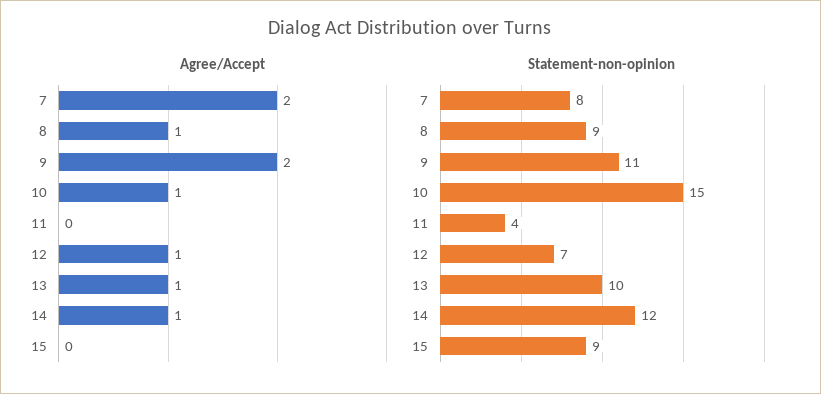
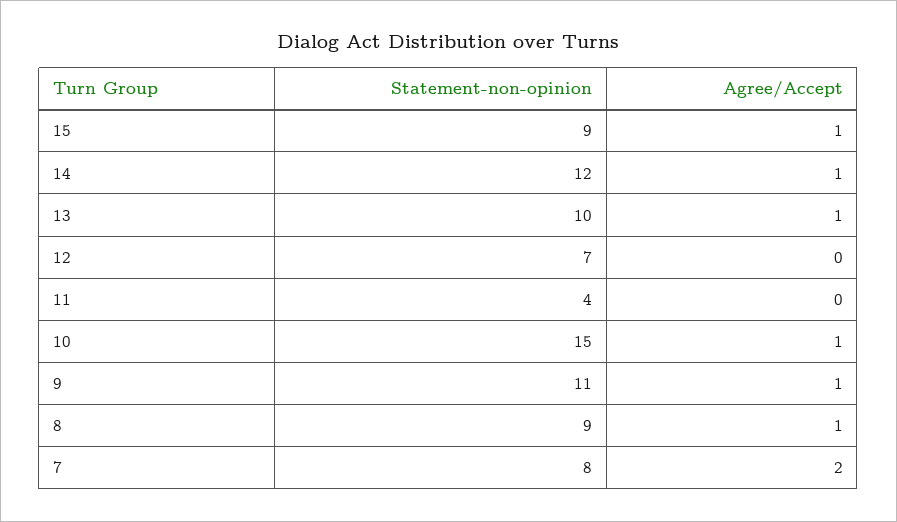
Agree/Accept, 9: 2 -> 1
Agree/Accept, 12: 1 -> 0
Agree/Accept, 15: 0 -> 1

